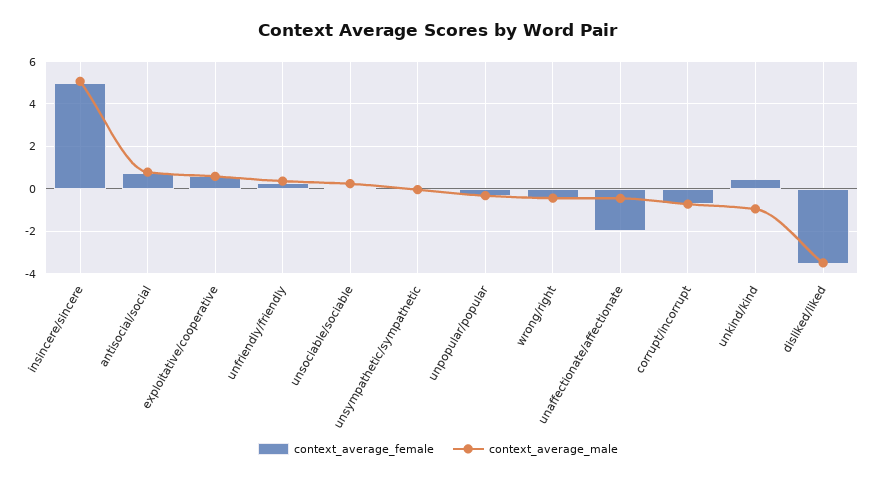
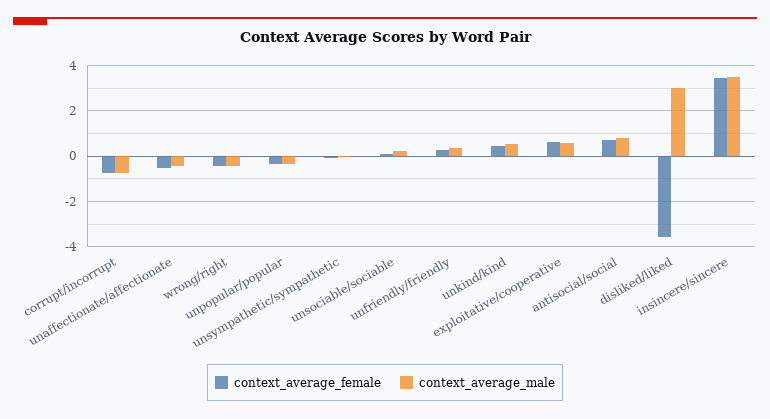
context_average_female, insincere/sincere: 5 -> 3.5
context_average_male, insincere/sincere: 5 -> 3.5
context_average_female, unaffectionate/affectionate: -2 -> -0.5
context_average_male, unkind/kind: -1 -> 0.5
context_average_male, disliked/liked: -3.5 -> 3

